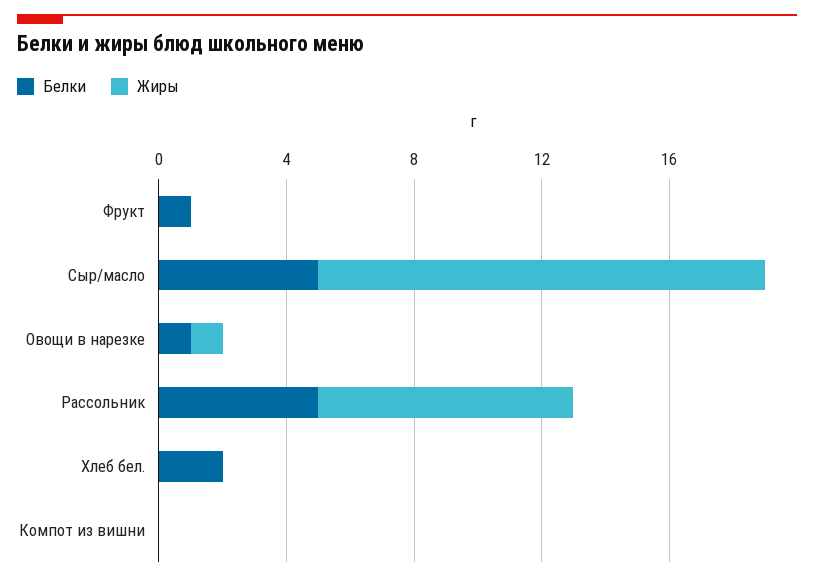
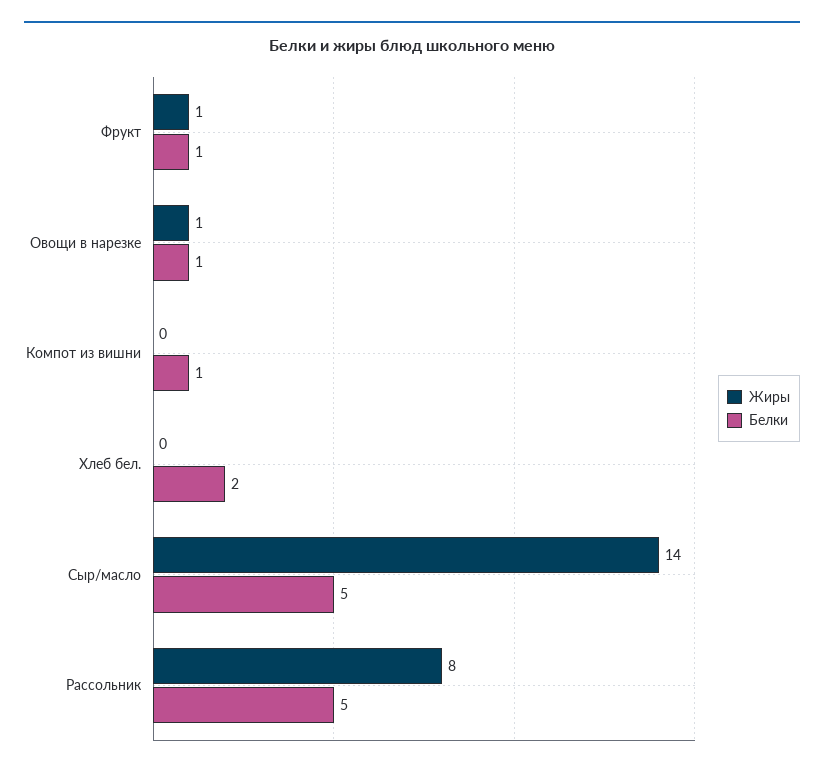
Жиры, Фрукт: 0 -> 1
Белки, Компот из вишни: 0 -> 1

